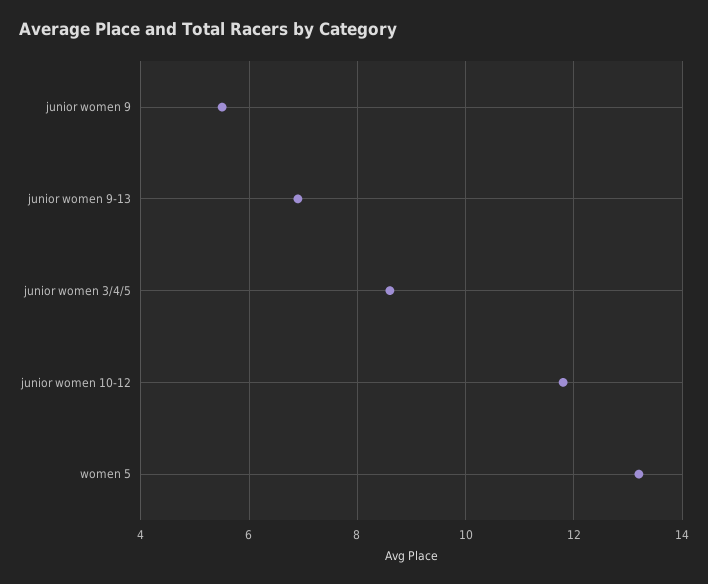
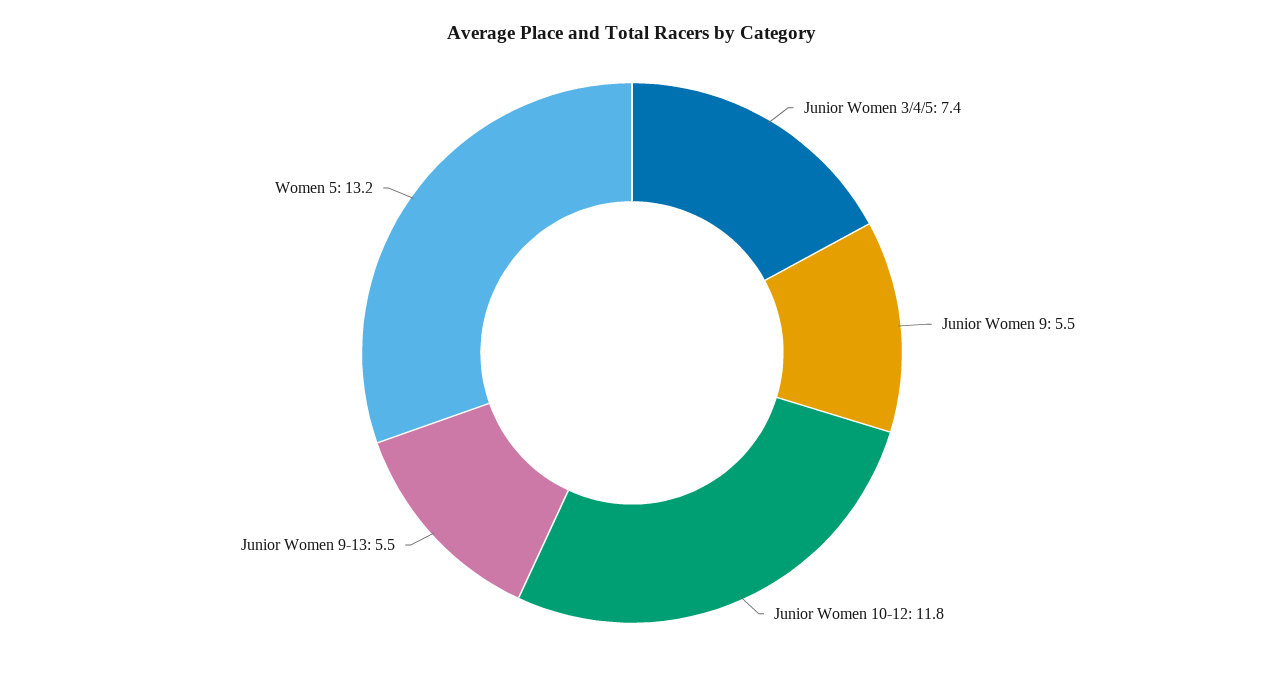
junior women 9-13: 7 -> 5.5
junior women 3/4/5: 8.5 -> 7.4

